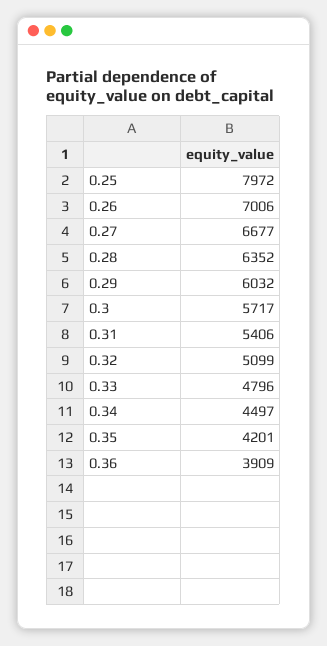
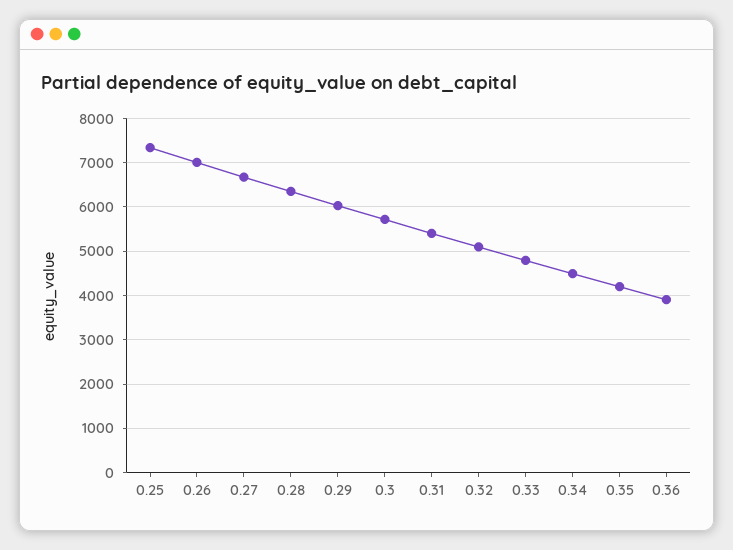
0.25: 7972 -> 7400

